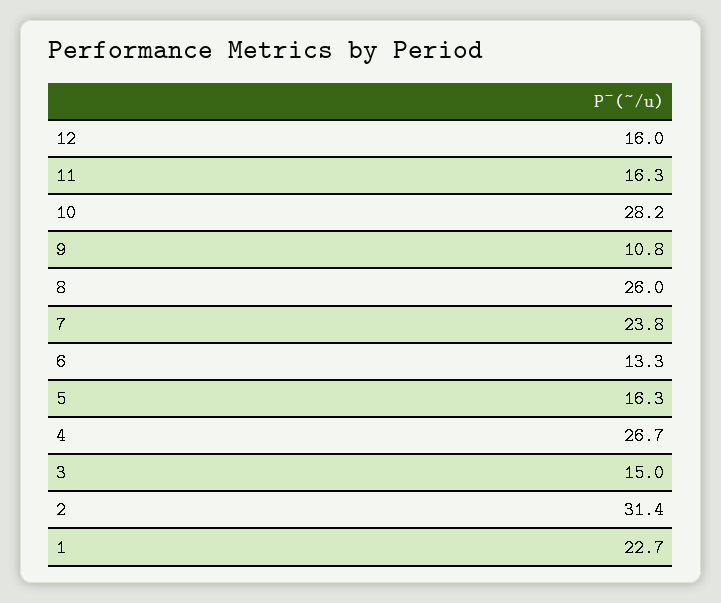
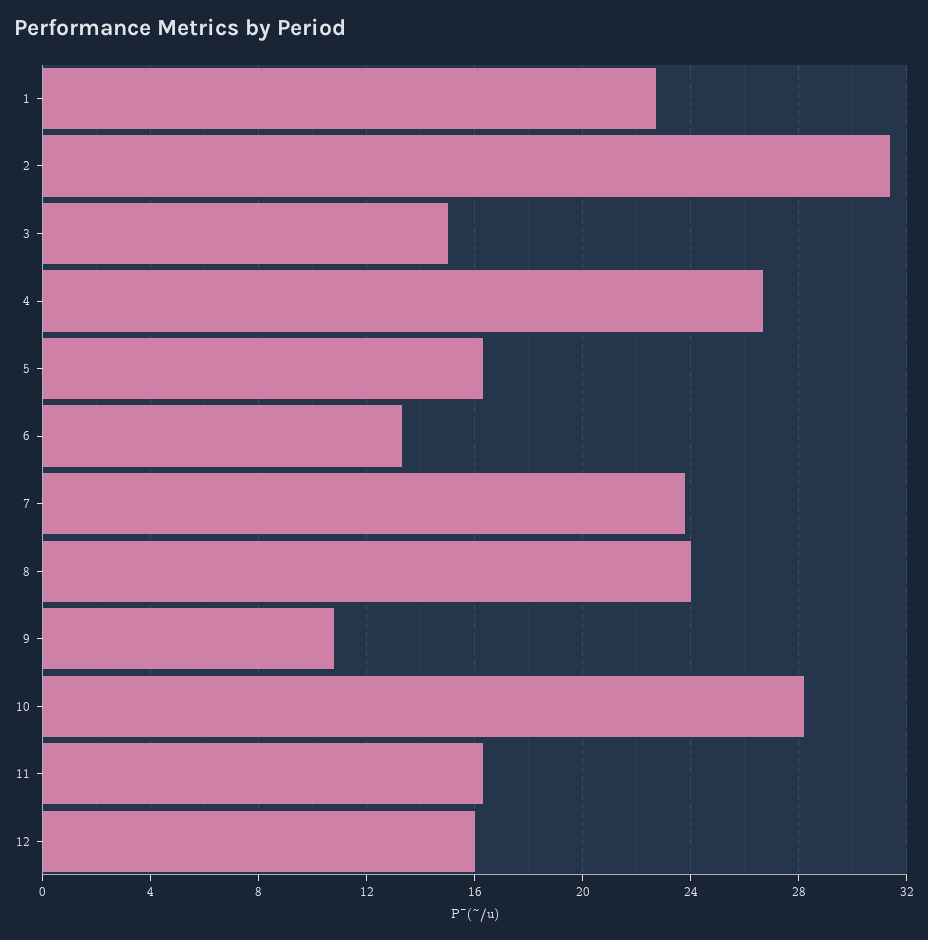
8: 26 -> 24

